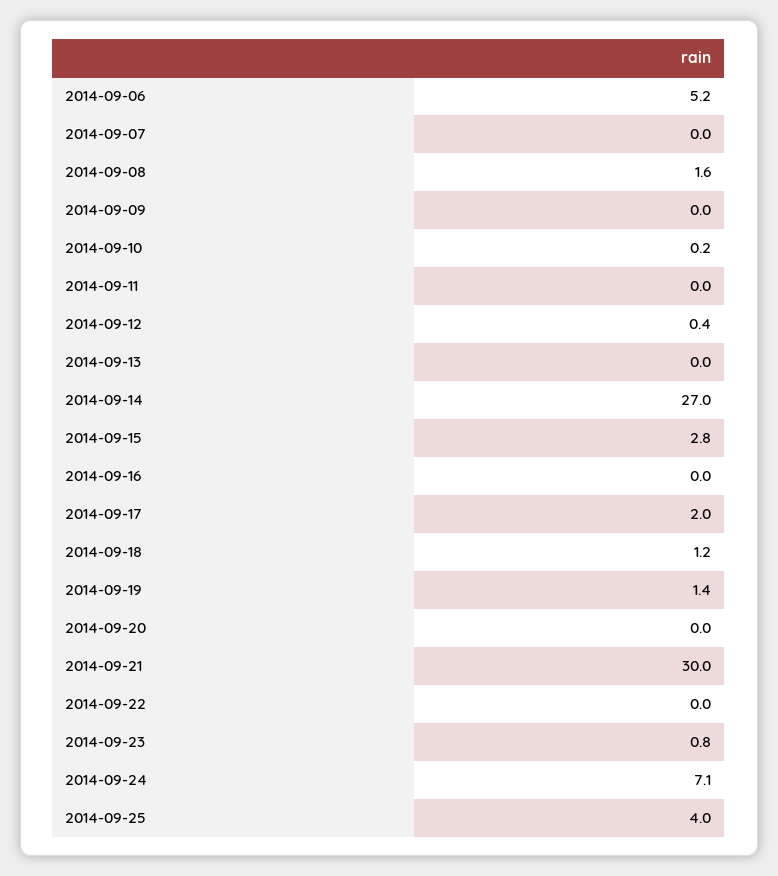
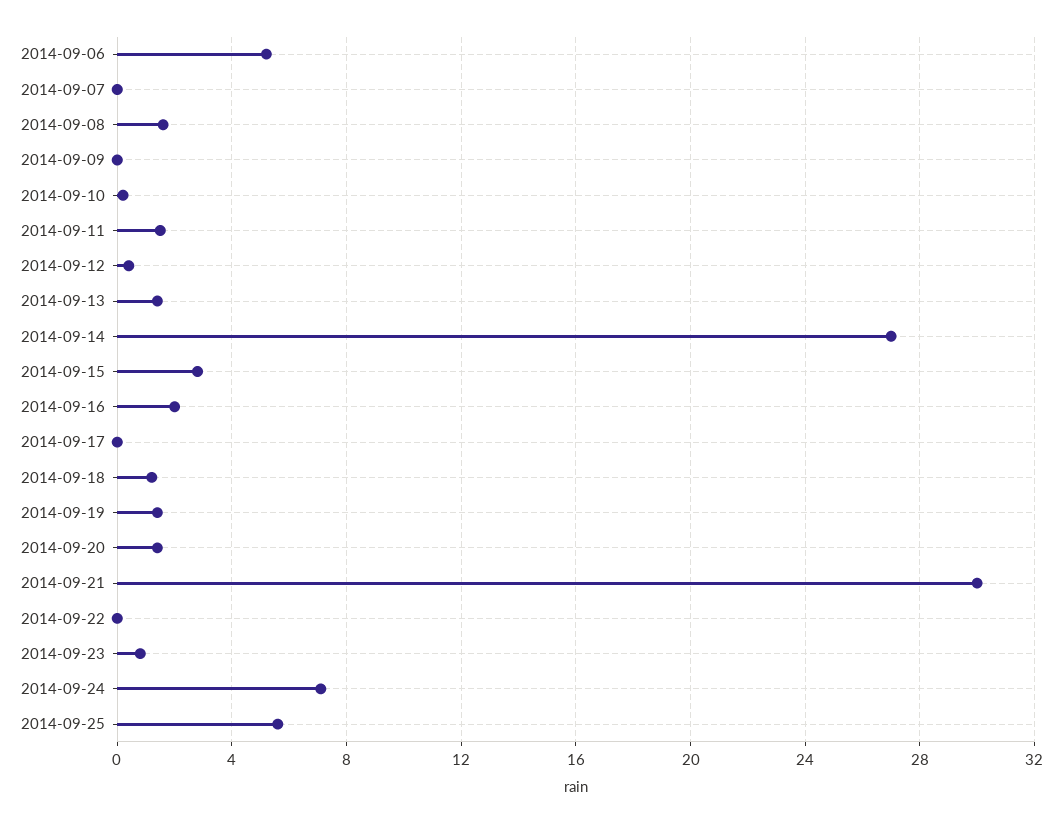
2014-09-11: 0 -> 1.5
2014-09-13: 0 -> 1.5
2014-09-16: 0 -> 2
2014-09-17: 2 -> 0
2014-09-20: 0 -> 1.5
2014-09-25: 4 -> 5.5

